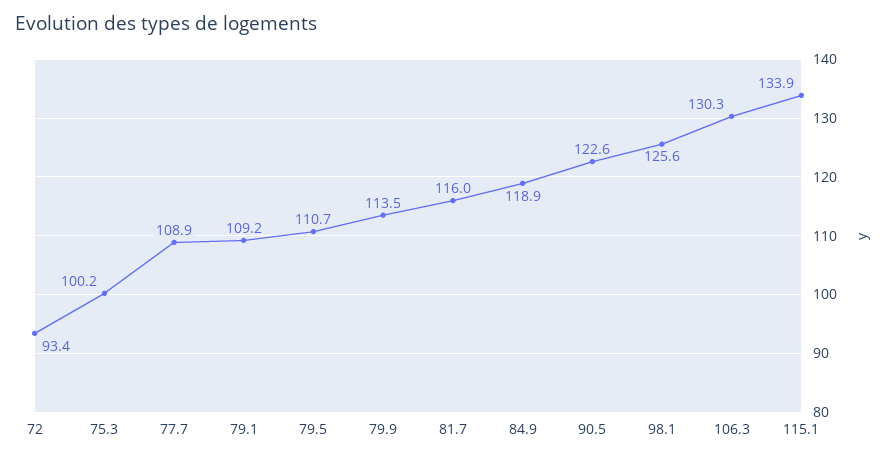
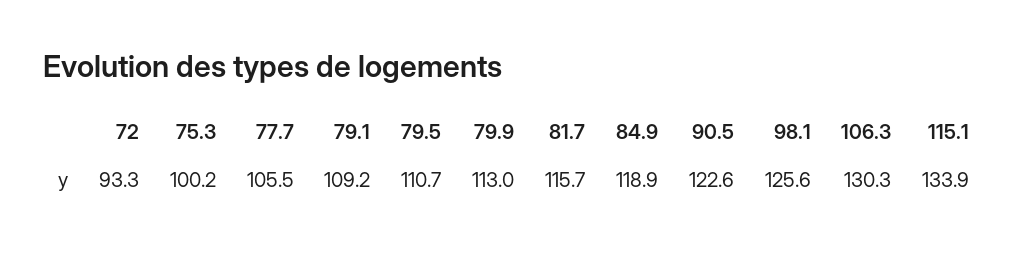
72: 93.4 -> 93.3
77.7: 108.9 -> 105.5
79.9: 113.5 -> 113
81.7: 116 -> 115.7

